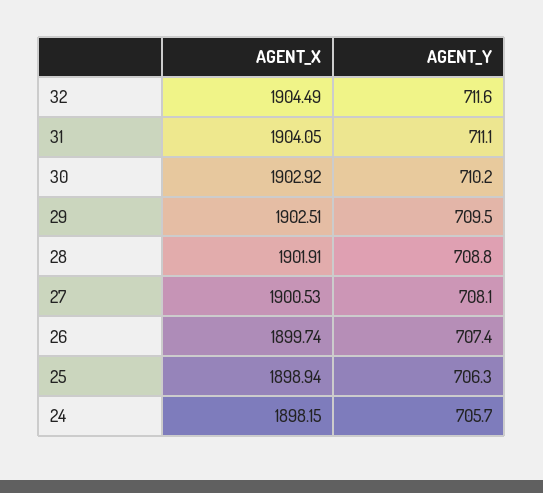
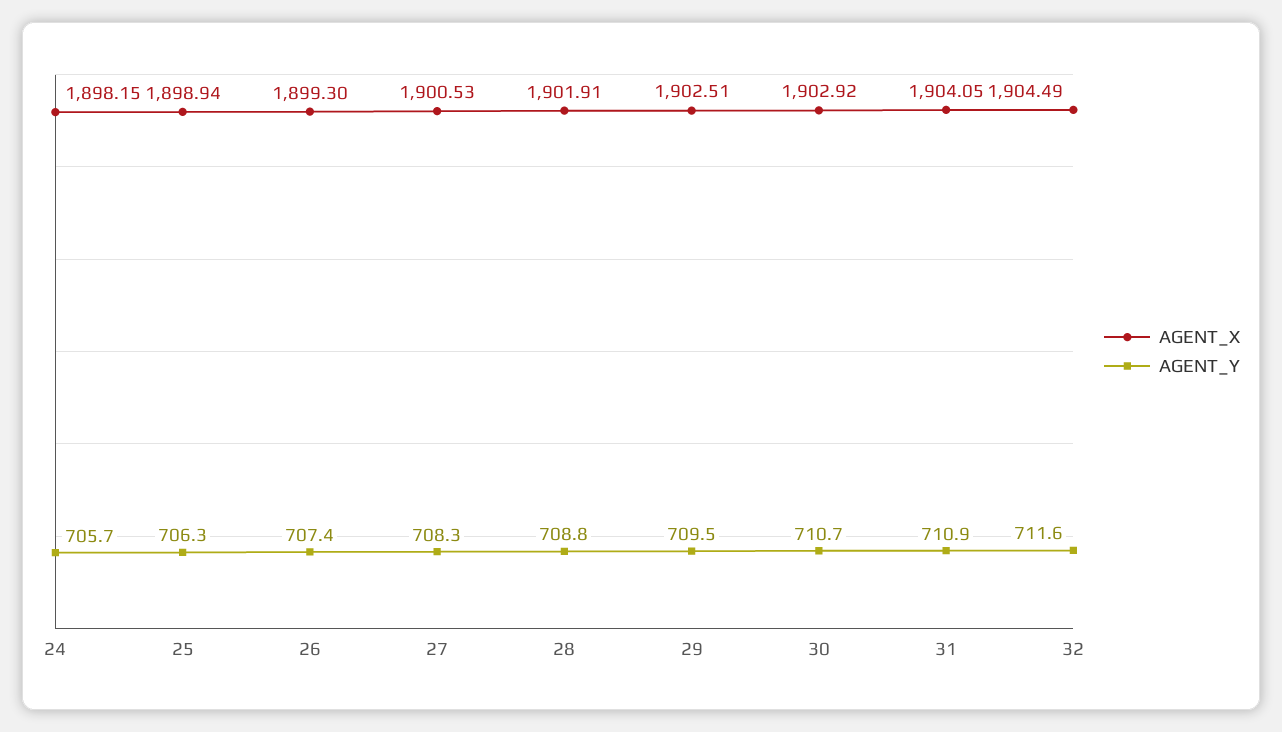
AGENT_Y, 31: 711.1 -> 710.9
AGENT_Y, 30: 710.2 -> 710.7
AGENT_Y, 27: 708.1 -> 708.3
AGENT_X, 26: 1899.74 -> 1899.3

